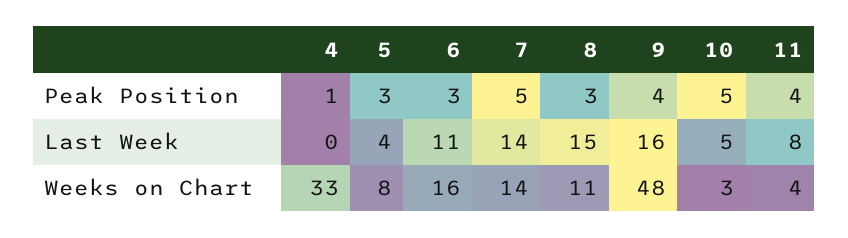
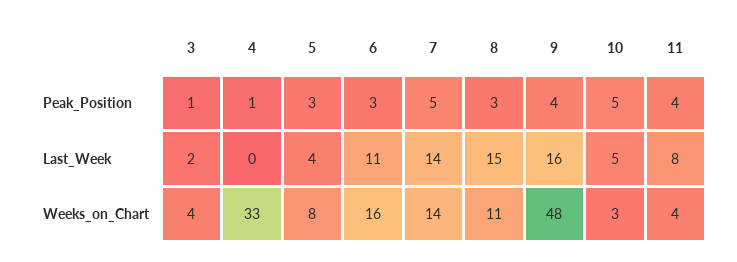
3, Peak Position: none -> 1
3, Last Week: none -> 2
3, Weeks on Chart: none -> 4

